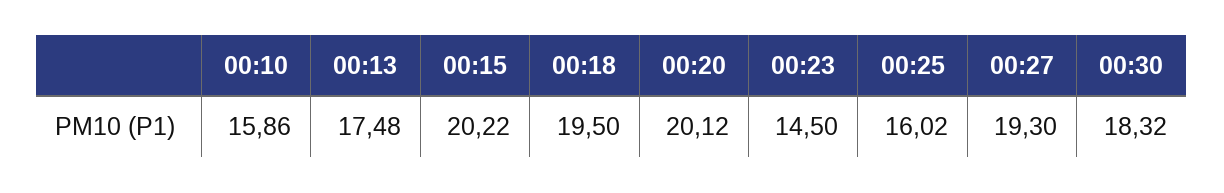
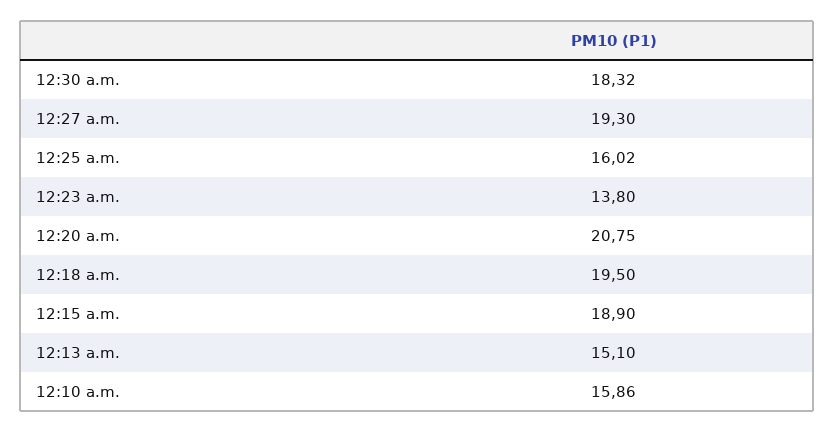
00:13: 17.48 -> 15.1
00:15: 20.22 -> 18.9
00:20: 20.12 -> 20.75
00:23: 14.5 -> 13.8

